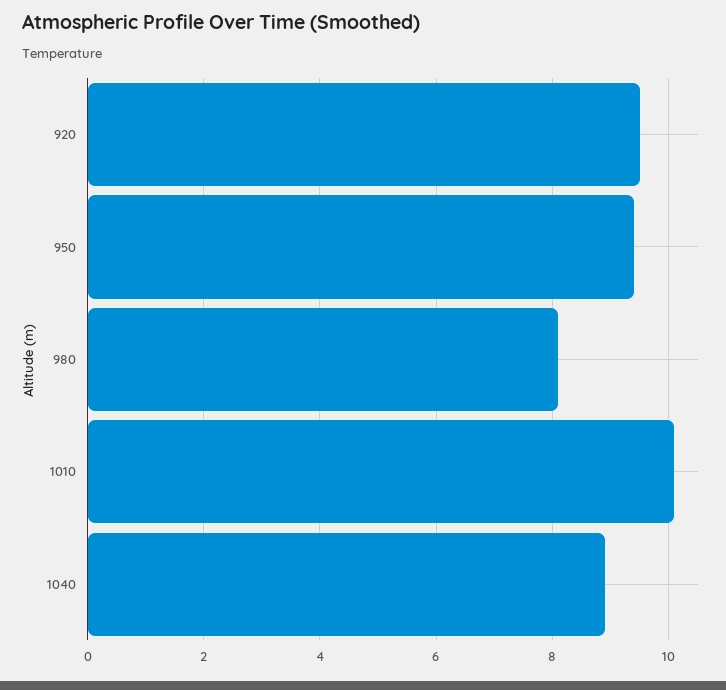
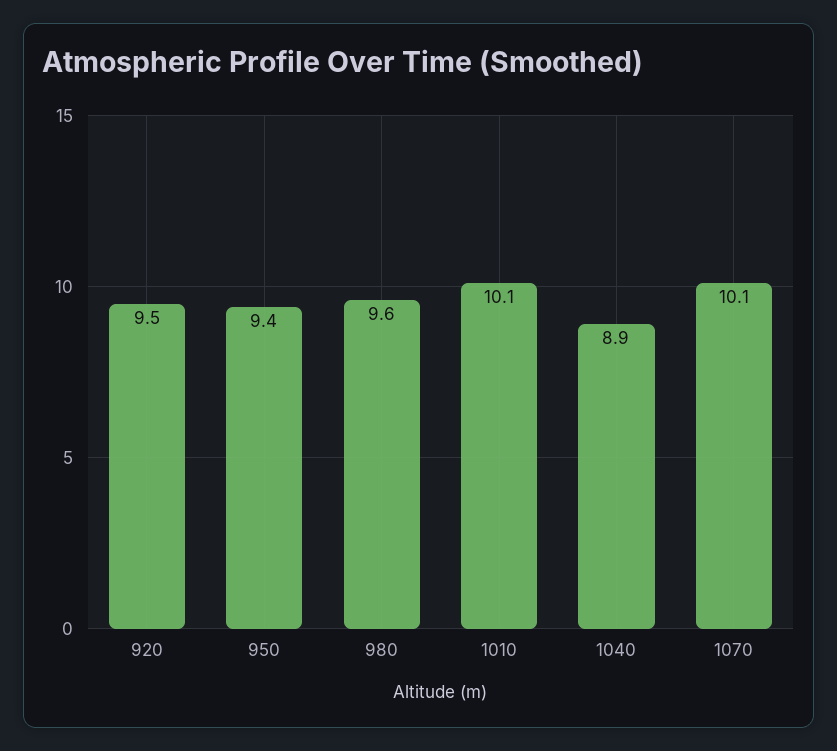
980: 8 -> 9.6
1070: none -> 10.1

